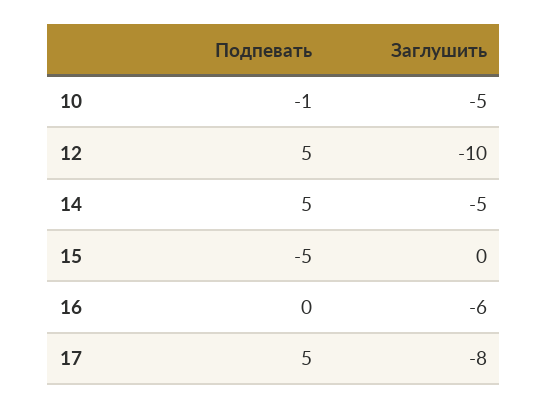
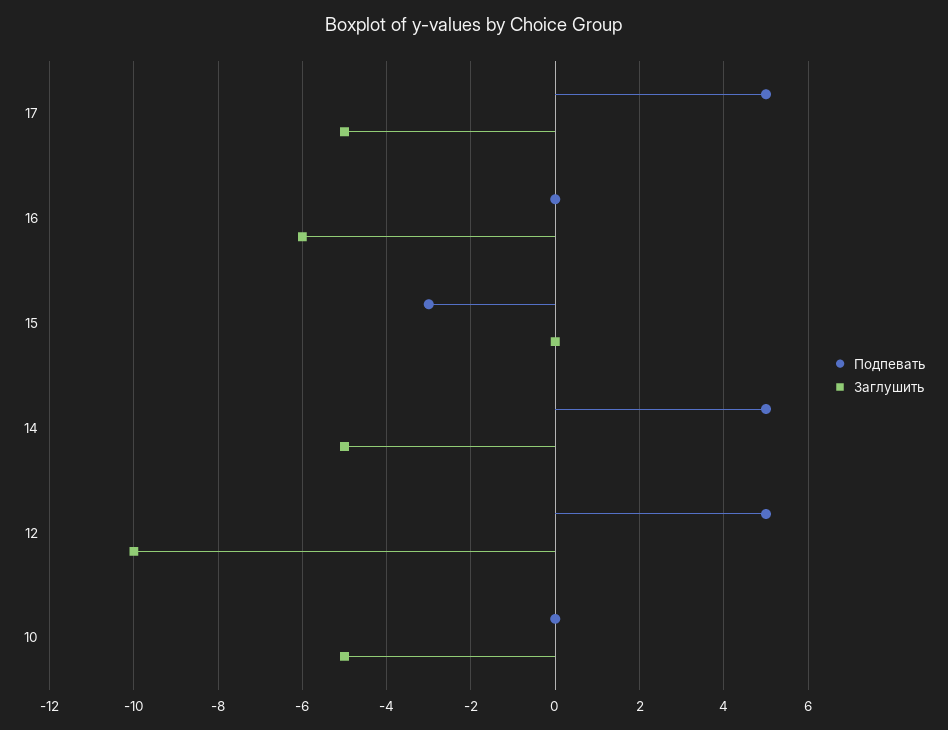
Подпевать, 10: -1 -> 0
Подпевать, 15: -5 -> -3
Заглушить, 17: -8 -> -5

